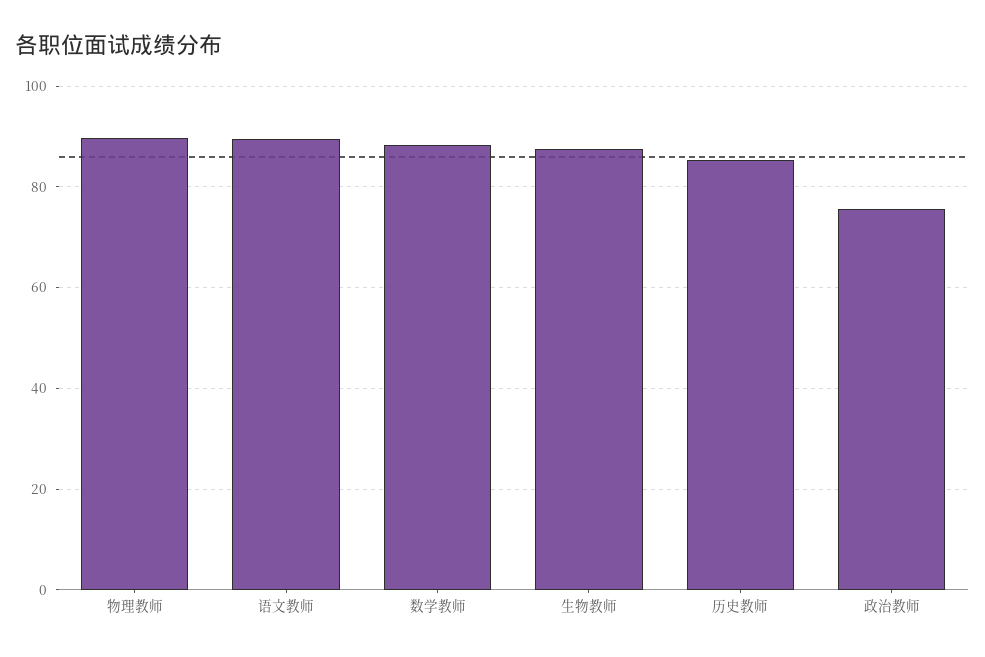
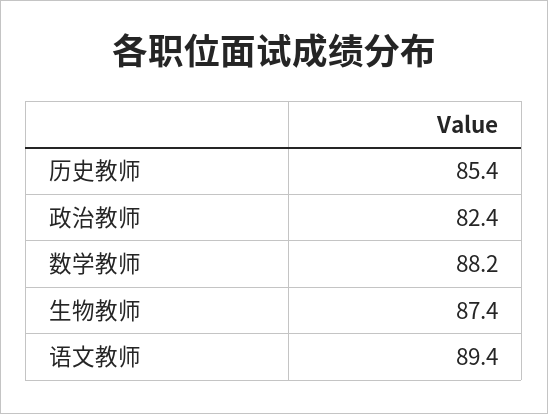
物理教师: 90 -> none
政治教师: 76 -> 82.4

